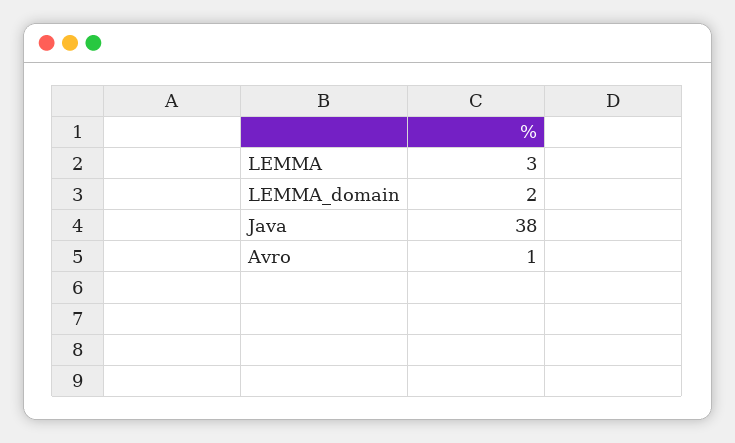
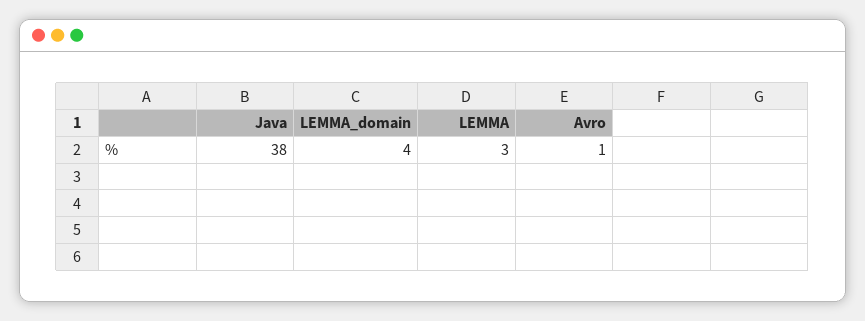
LEMMA_domain: 2 -> 4

